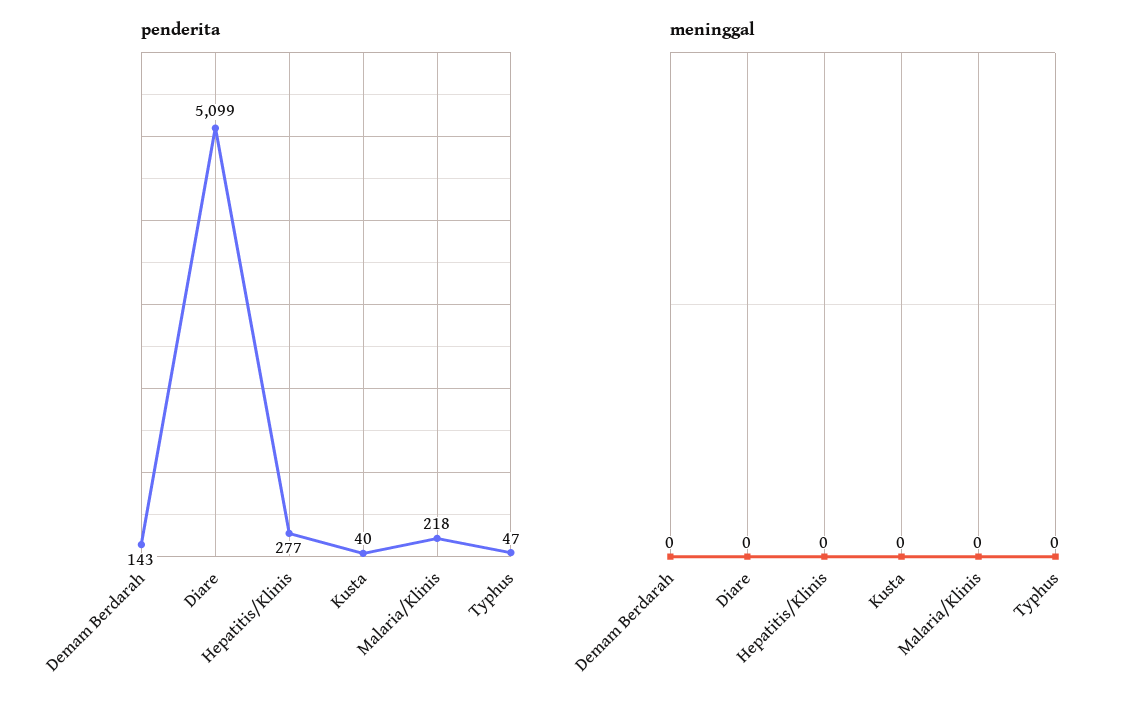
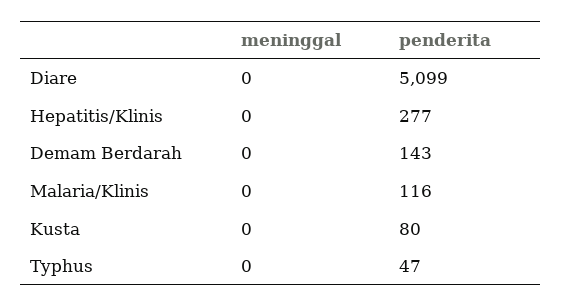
penderita, Kusta: 40 -> 80
penderita, Malaria/Klinis: 218 -> 116

